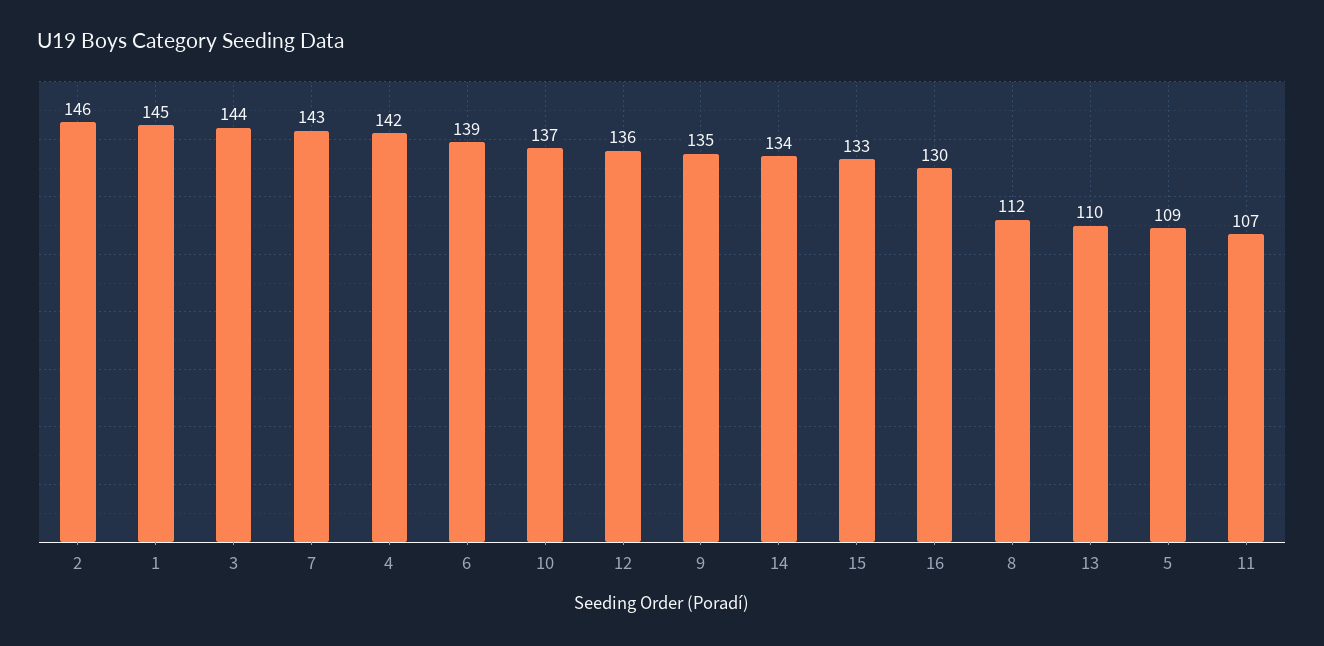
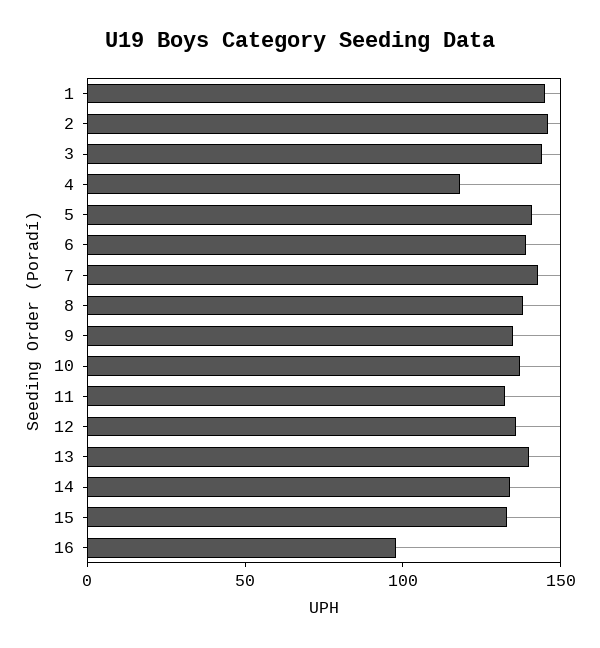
4: 142 -> 120
16: 130 -> 100
8: 112 -> 140
13: 110 -> 140
5: 109 -> 140
11: 107 -> 130

